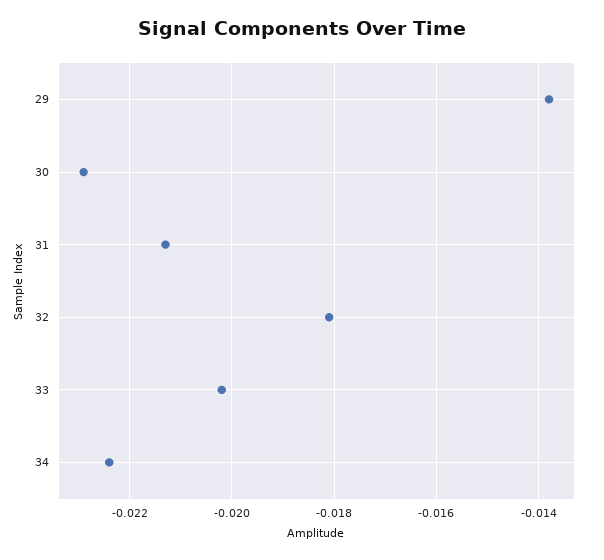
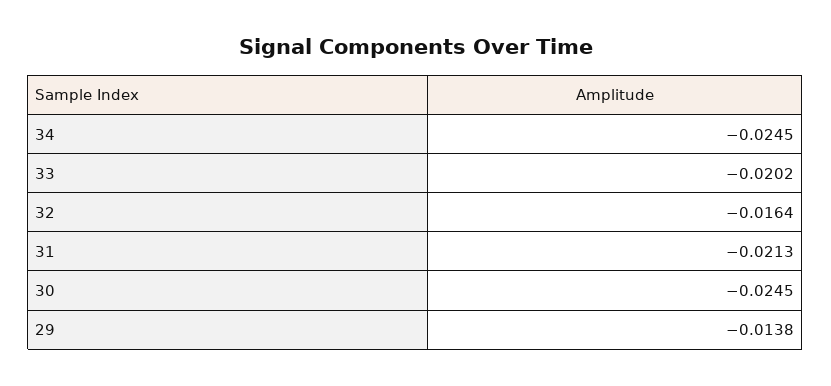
30: -0.023 -> -0.0245
32: -0.018 -> -0.0164
34: -0.0225 -> -0.0245

